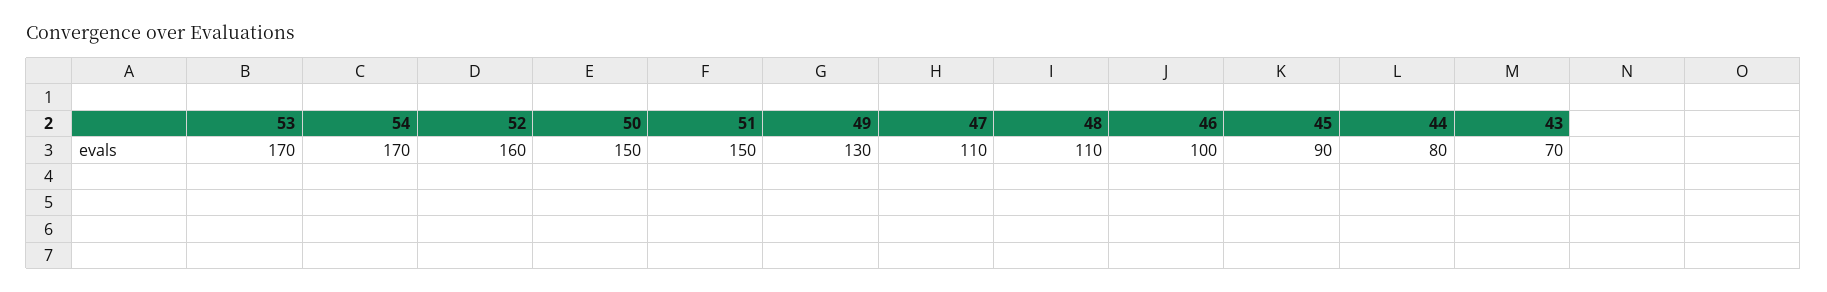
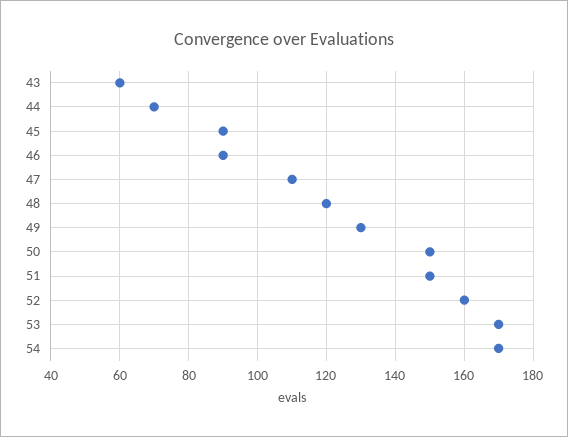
48: 110 -> 120
46: 100 -> 90
44: 80 -> 70
43: 70 -> 60

